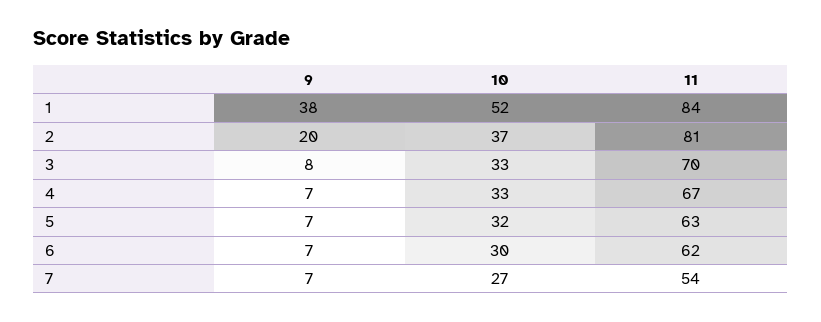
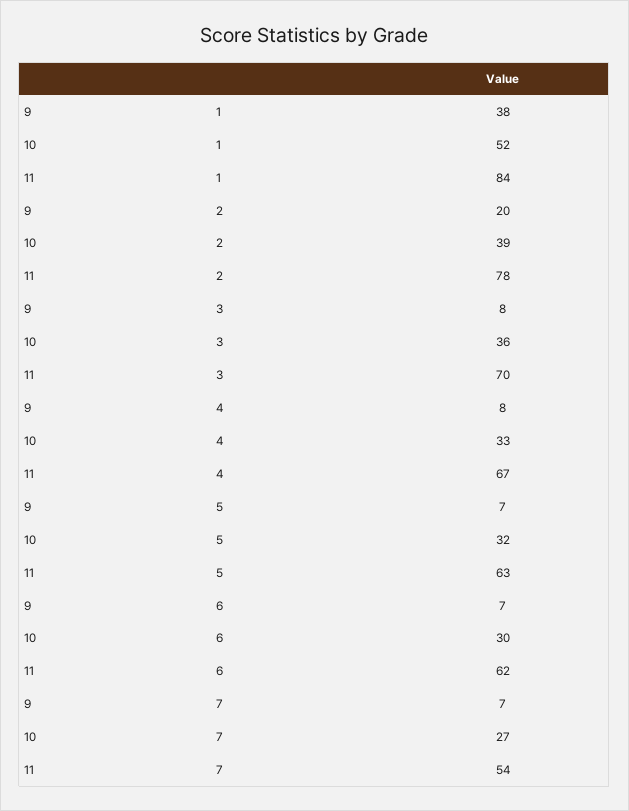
10, 2: 37 -> 39
11, 2: 81 -> 78
10, 3: 33 -> 36
9, 4: 7 -> 8

